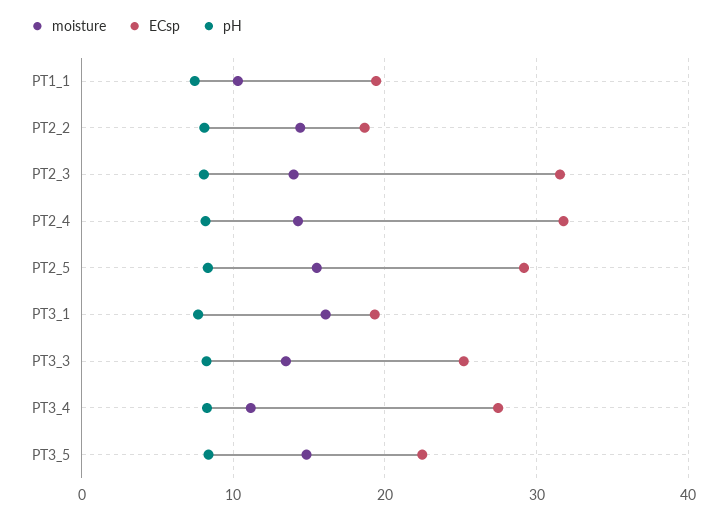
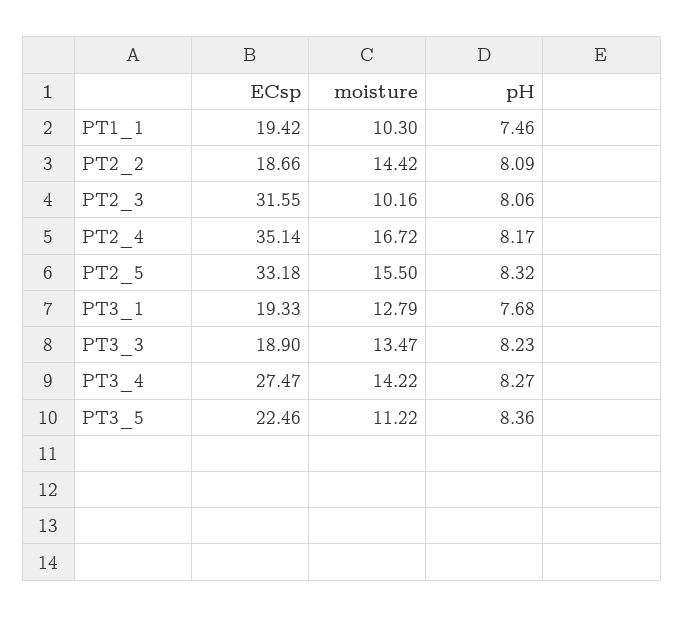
moisture, PT2_3: 14 -> 10.16
moisture, PT2_4: 14 -> 16.72
ECsp, PT2_4: 32 -> 35.14
ECsp, PT2_5: 29 -> 33.18
moisture, PT3_1: 16 -> 12.79
ECsp, PT3_3: 25 -> 18.9
moisture, PT3_4: 11 -> 14.22
moisture, PT3_5: 15 -> 11.22

